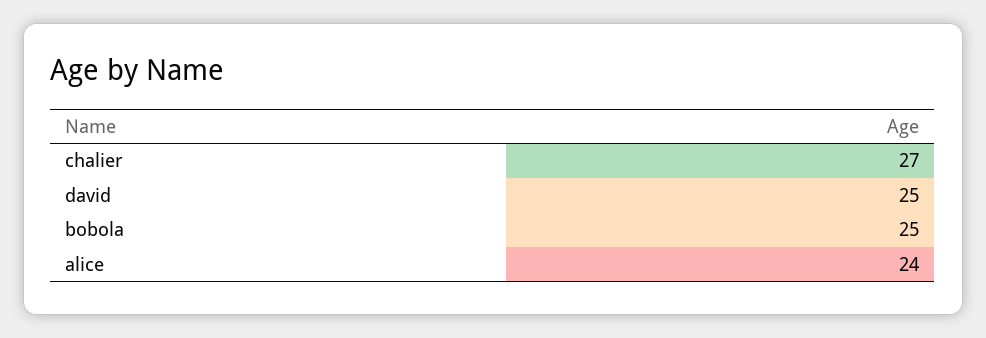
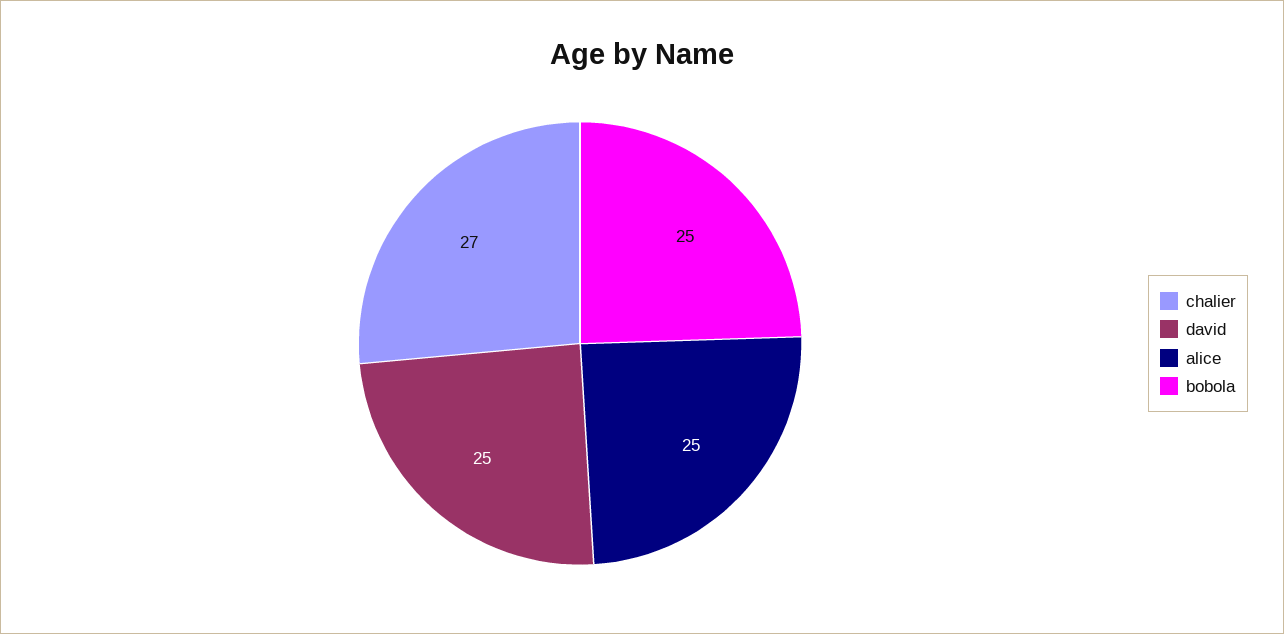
alice: 24 -> 25

